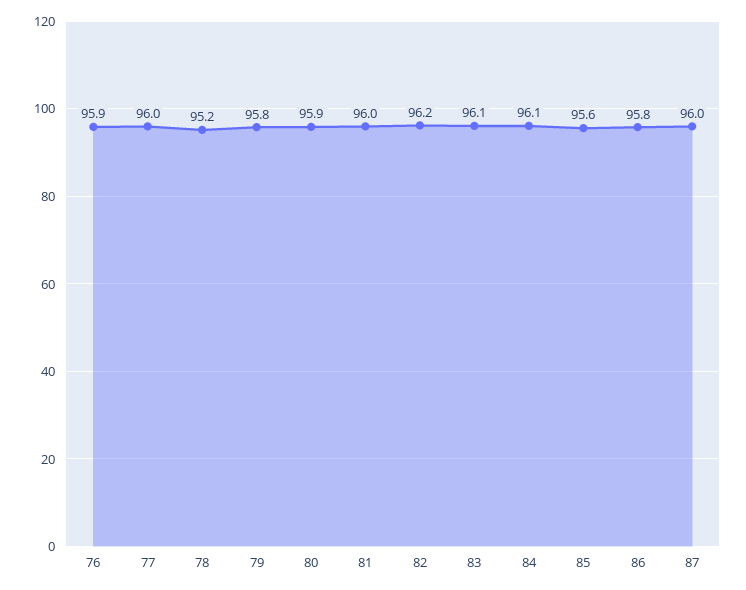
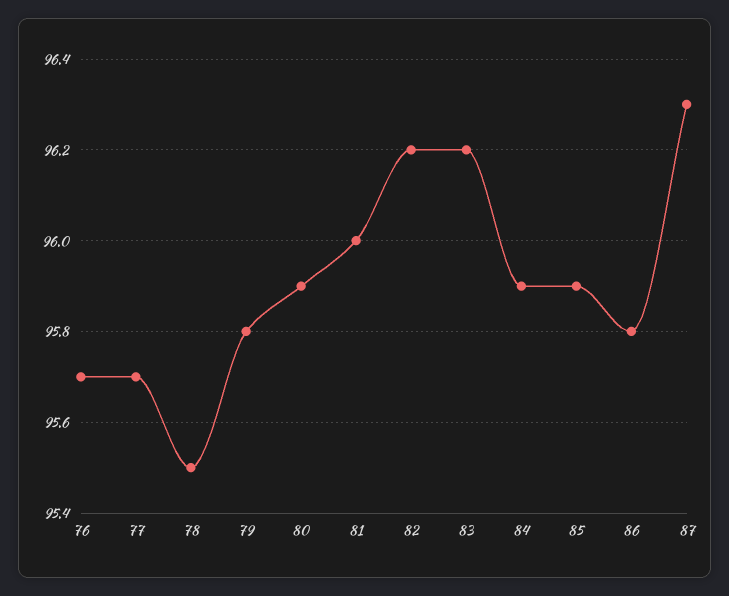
76: 95.9 -> 95.7
77: 96 -> 95.7
78: 95.2 -> 95.5
83: 96.1 -> 96.2
84: 96.1 -> 95.9
85: 95.6 -> 95.9
87: 96 -> 96.3

